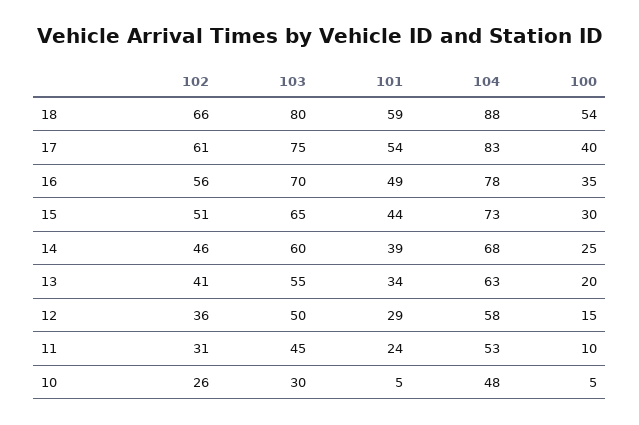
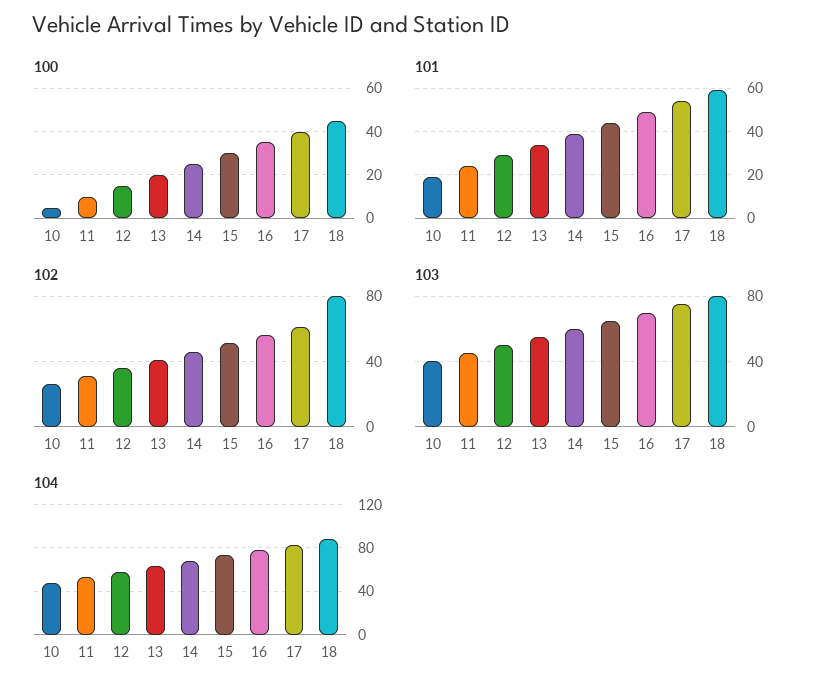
102, 18: 66 -> 80
100, 18: 54 -> 45
103, 10: 30 -> 40
101, 10: 5 -> 20

